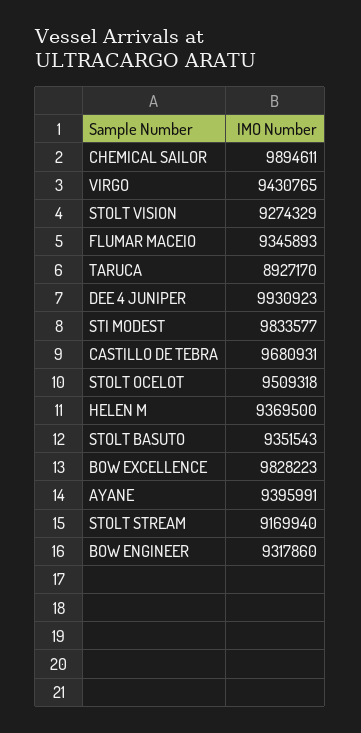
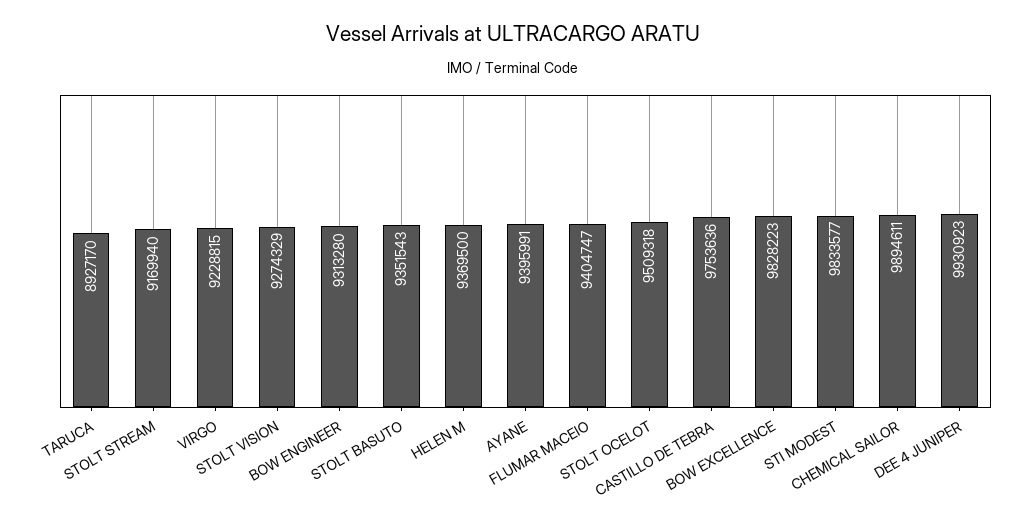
VIRGO: 9430765 -> 9228815
FLUMAR MACEIO: 9345893 -> 9404747
CASTILLO DE TEBRA: 9680931 -> 9753636
BOW ENGINEER: 9317860 -> 9313280

